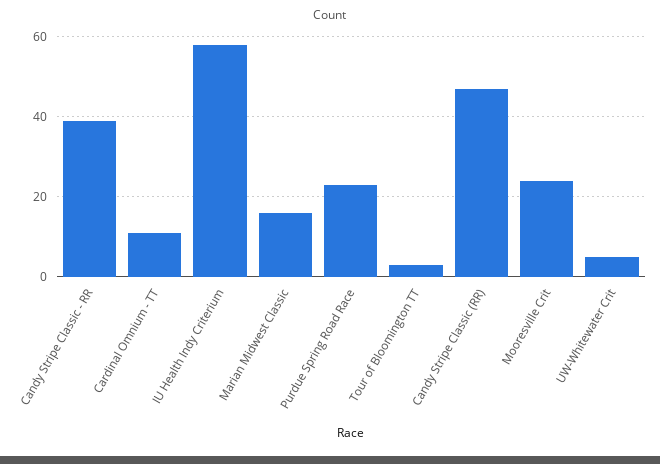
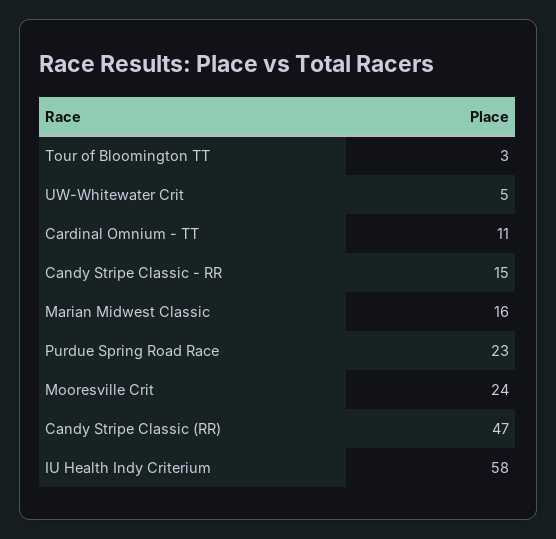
Candy Stripe Classic - RR: 40 -> 15

